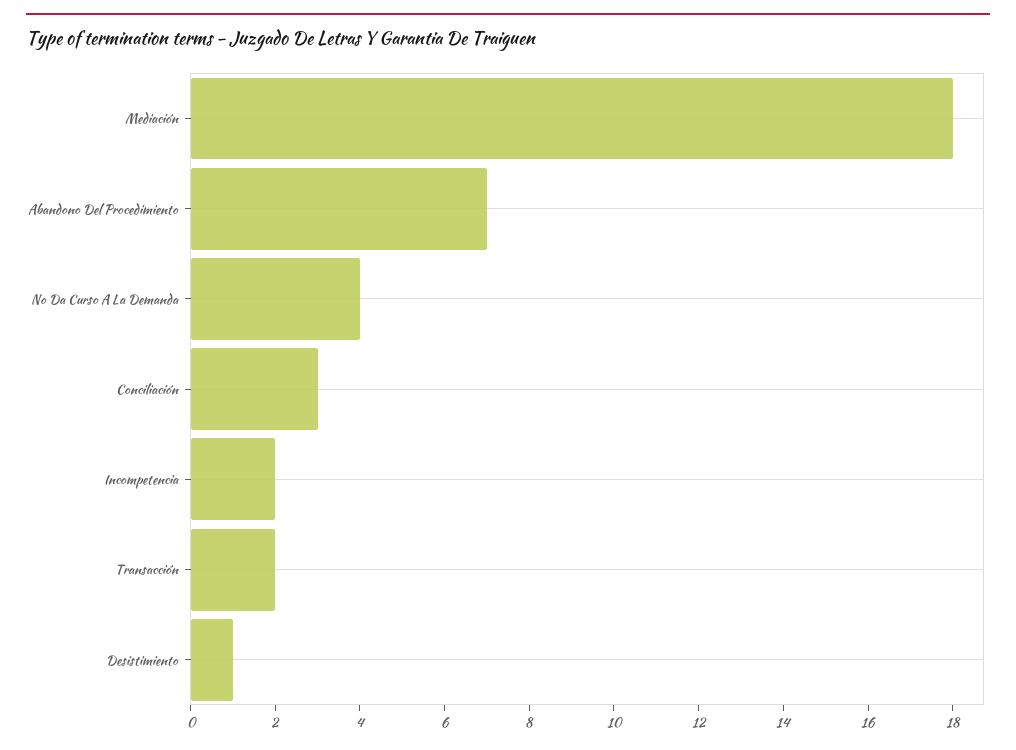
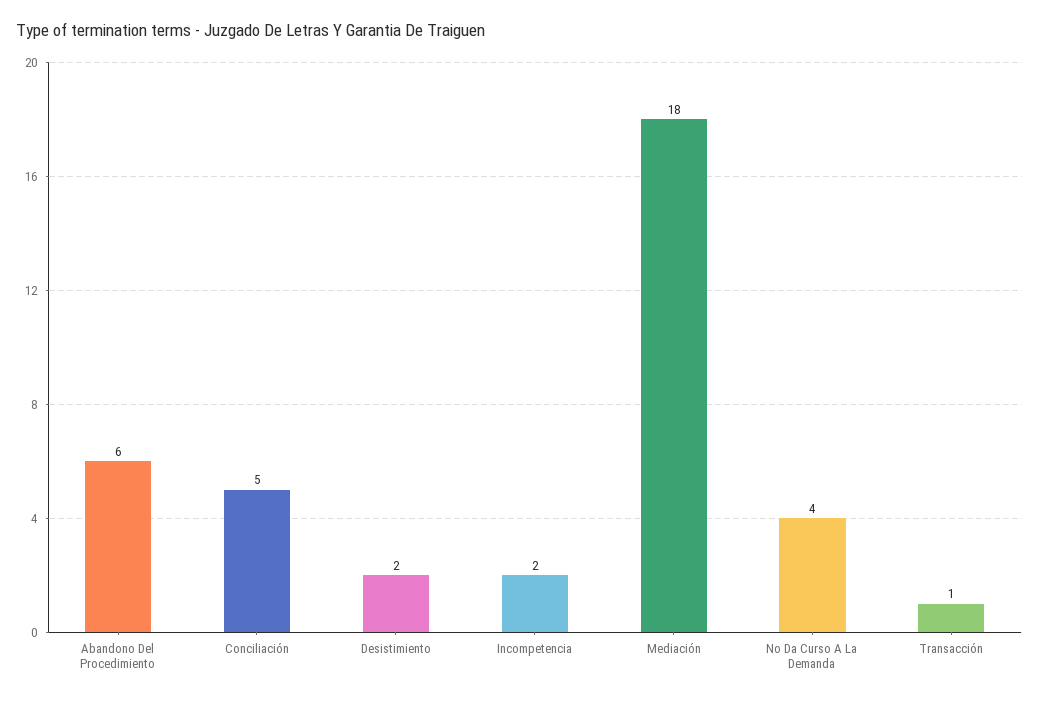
Abandono Del Procedimiento: 7 -> 6
Conciliación: 3 -> 5
Transacción: 2 -> 1
Desistimiento: 1 -> 2

